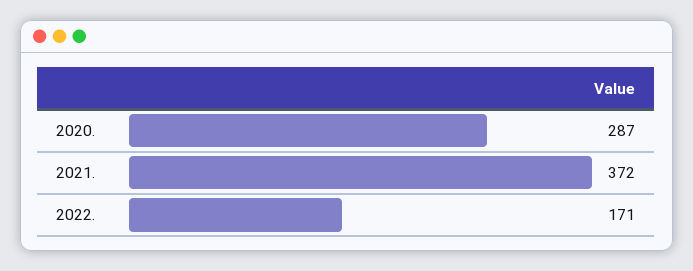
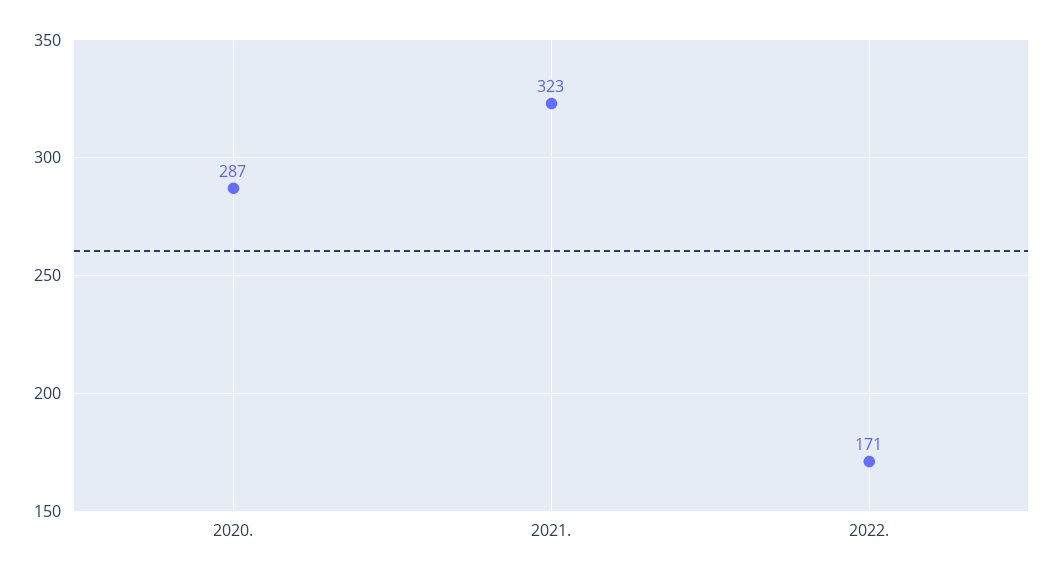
2021.: 372 -> 323

